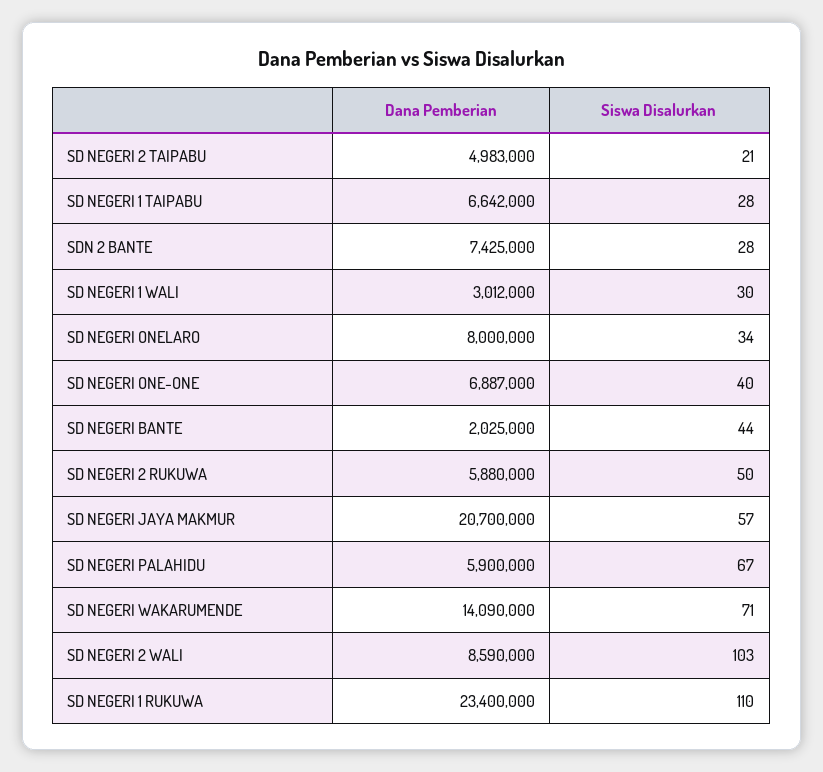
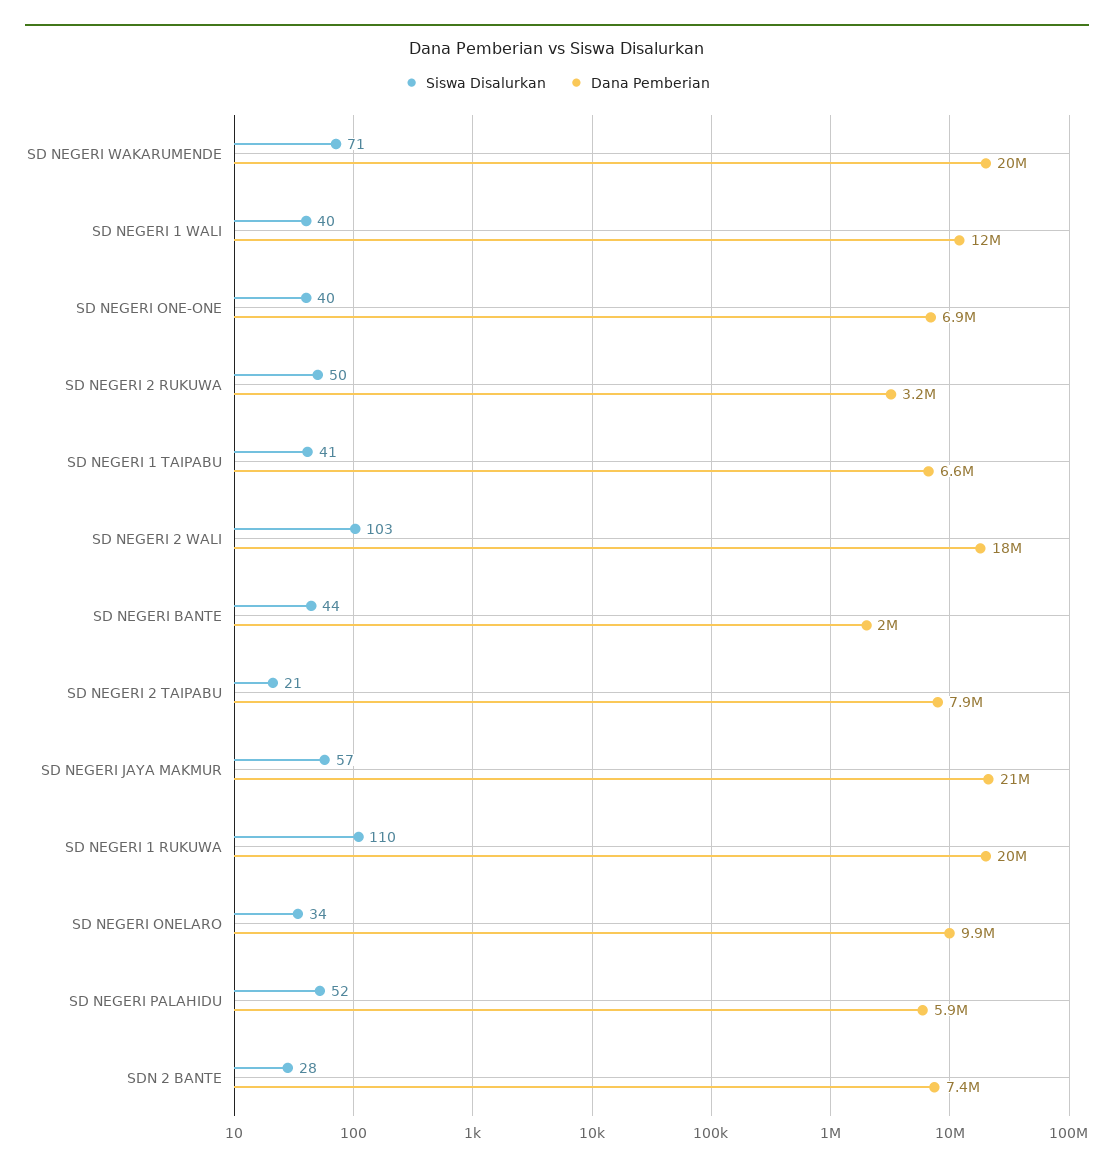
Dana Pemberian, SD NEGERI 2 TAIPABU: 4983000 -> 7900000
Siswa Disalurkan, SD NEGERI 1 TAIPABU: 28 -> 41
Dana Pemberian, SD NEGERI 1 WALI: 3012000 -> 12000000
Siswa Disalurkan, SD NEGERI 1 WALI: 30 -> 40
Dana Pemberian, SD NEGERI ONELARO: 8000000 -> 9900000
Dana Pemberian, SD NEGERI 2 RUKUWA: 5880000 -> 3200000
Siswa Disalurkan, SD NEGERI PALAHIDU: 67 -> 52
Dana Pemberian, SD NEGERI WAKARUMENDE: 14090000 -> 20000000
Dana Pemberian, SD NEGERI 2 WALI: 8590000 -> 18000000
Dana Pemberian, SD NEGERI 1 RUKUWA: 23400000 -> 20000000

